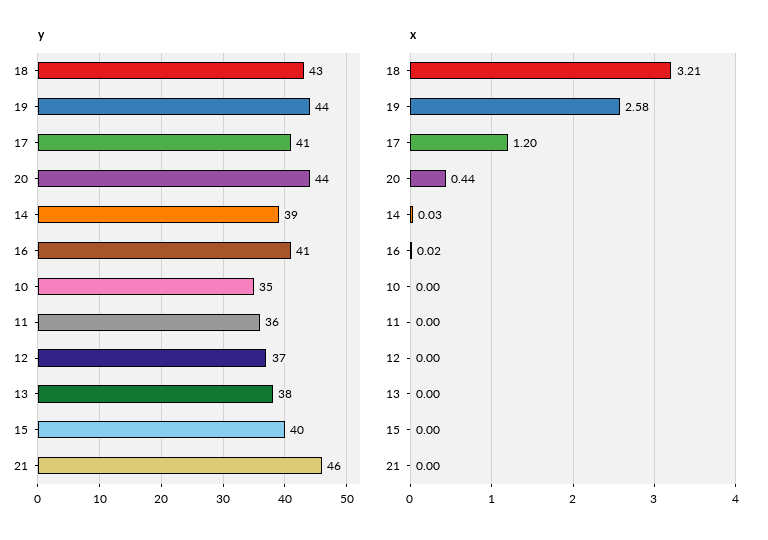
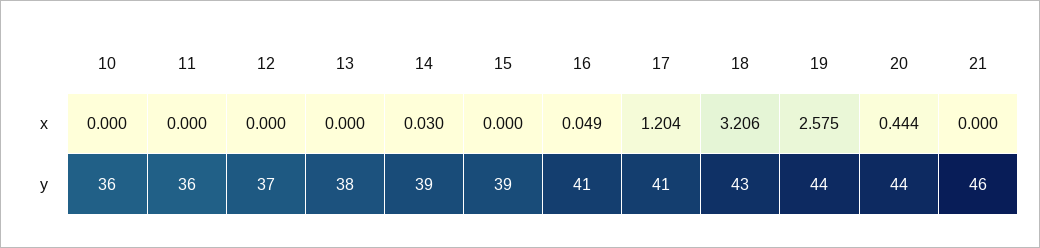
y, 10: 35 -> 36
y, 15: 40 -> 39
x, 16: 0.02 -> 0.049

